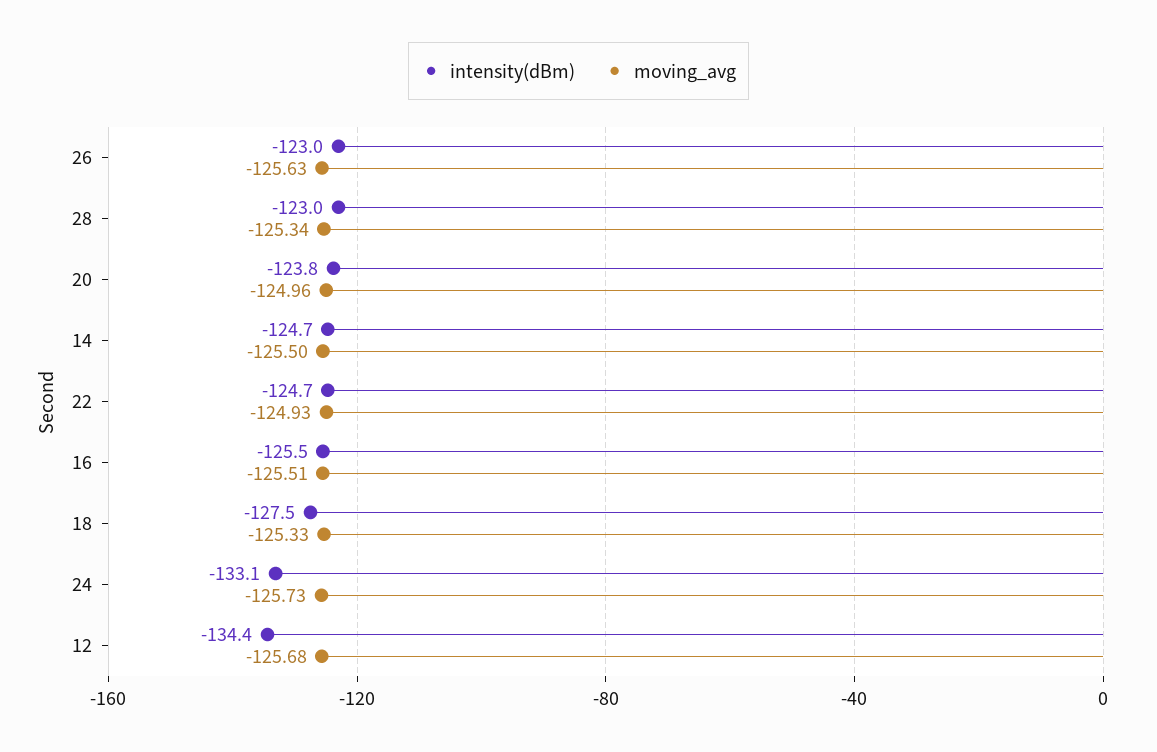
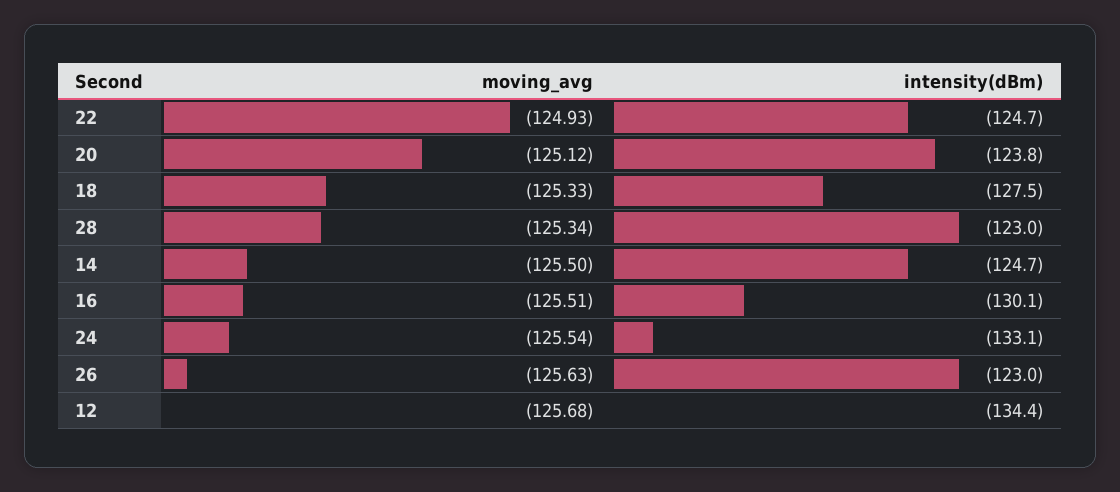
moving_avg, 20: -124.96 -> -125.12
intensity(dBm), 16: -125.5 -> -130.1
moving_avg, 24: -125.73 -> -125.54

